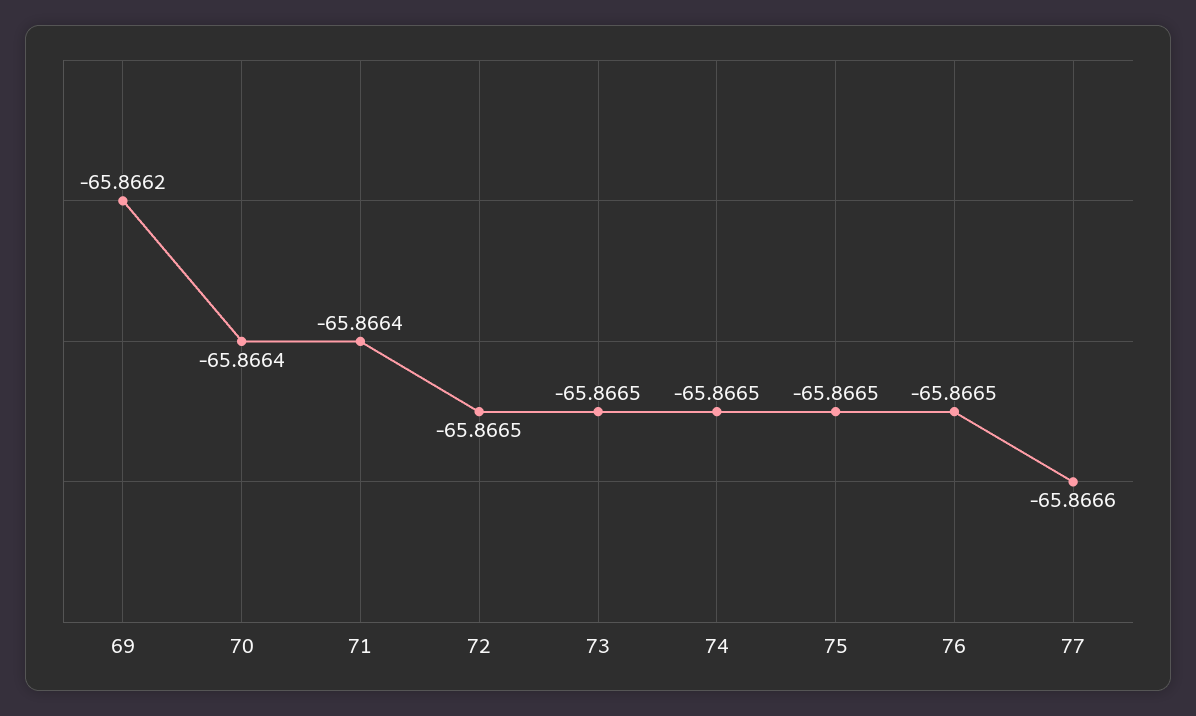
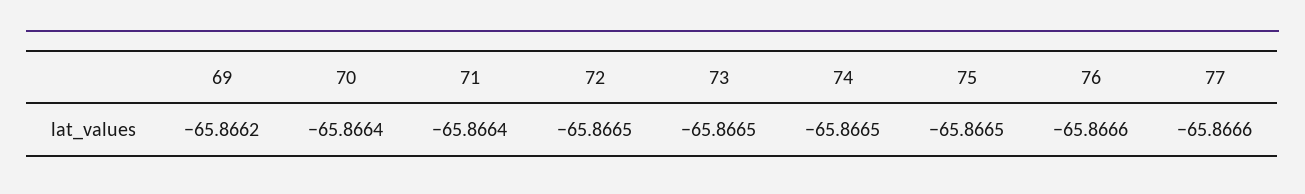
76: -65.8665 -> -65.8666

